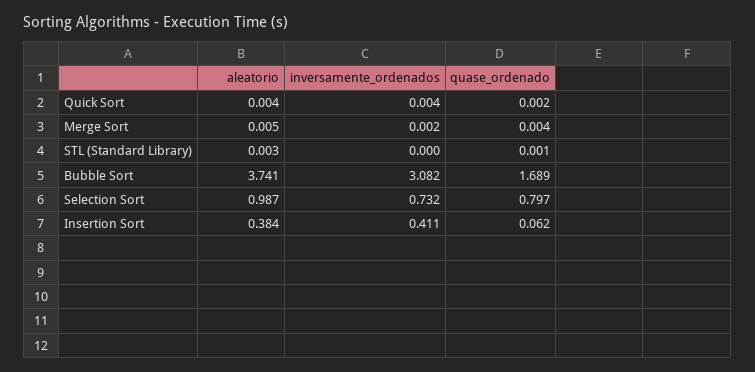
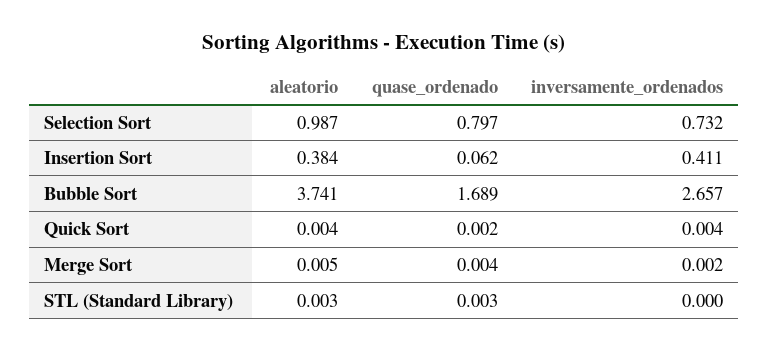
quase_ordenado, STL (Standard Library): 0.001 -> 0.003
inversamente_ordenados, Bubble Sort: 3.082 -> 2.657

